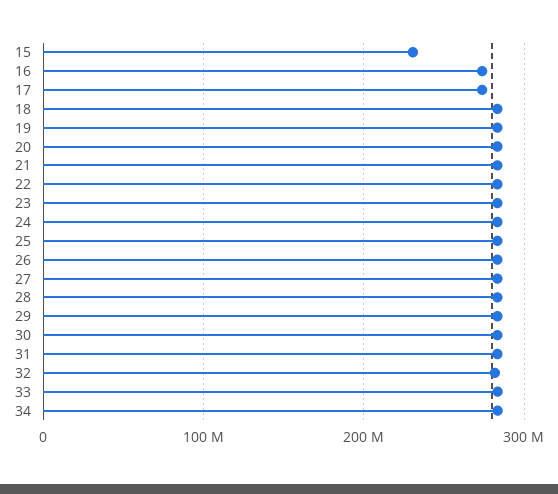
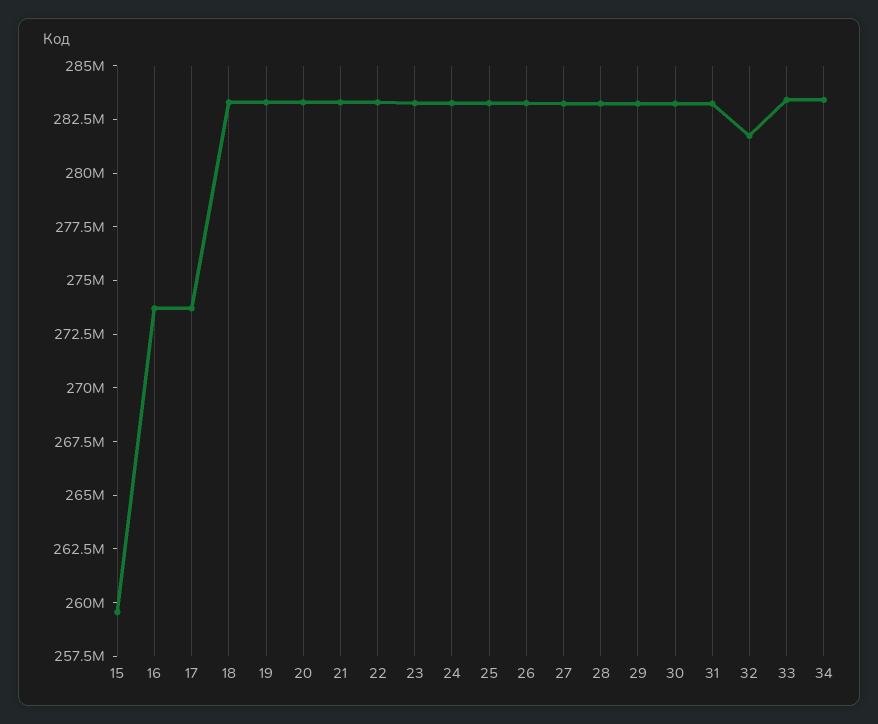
15: 230000000 -> 259500000

